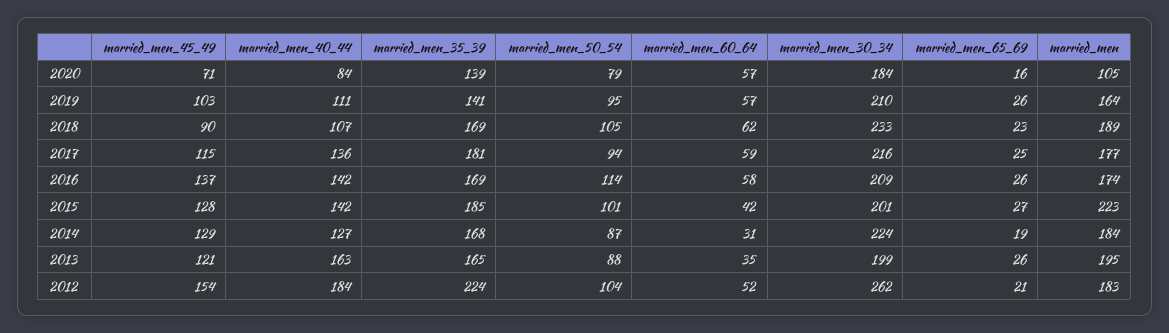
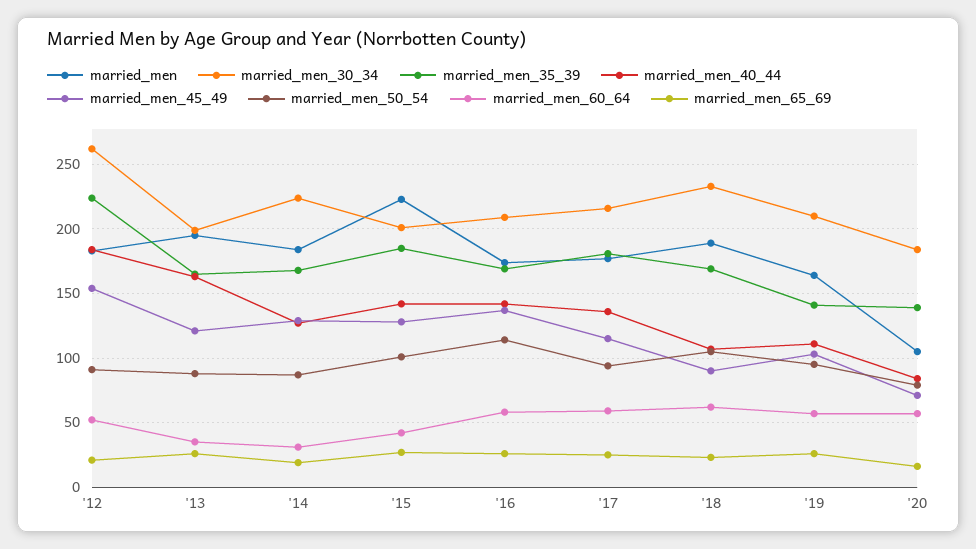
married_men_50_54, 2012: 104 -> 90

